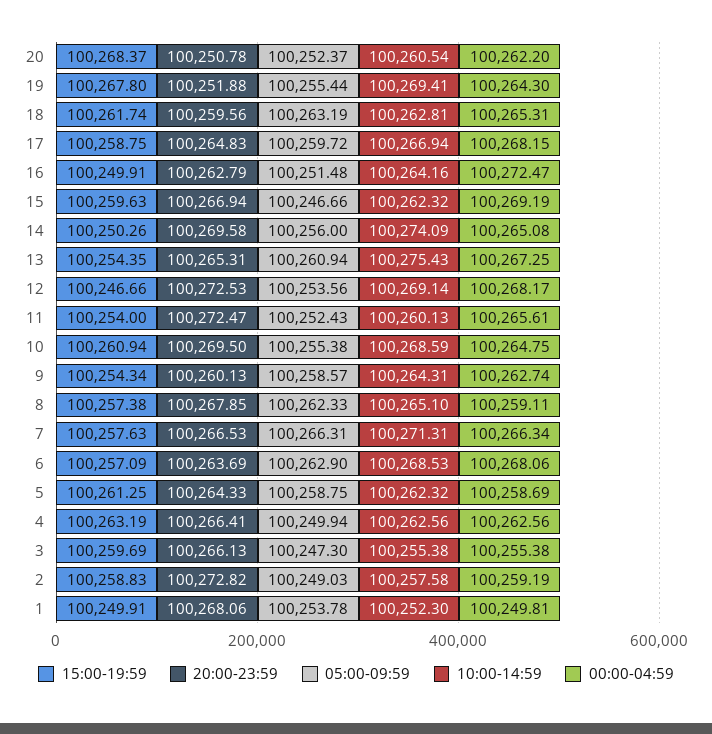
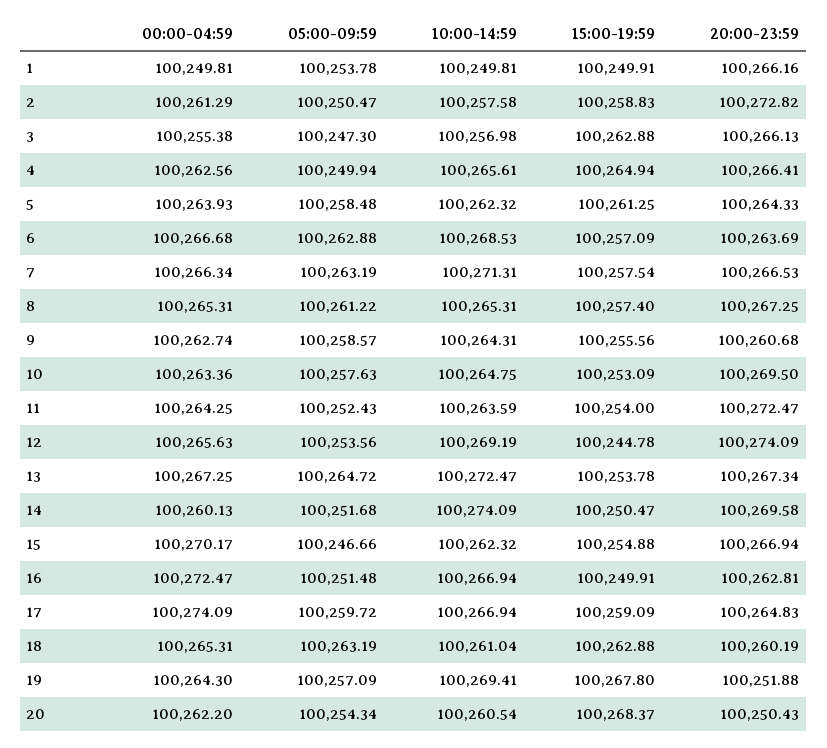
20:00-23:59, 20: 100250.78 -> 100250.43
05:00-09:59, 20: 100252.37 -> 100254.34
05:00-09:59, 19: 100255.44 -> 100257.09
15:00-19:59, 18: 100261.74 -> 100262.88
20:00-23:59, 18: 100259.56 -> 100260.19
10:00-14:59, 18: 100262.81 -> 100261.04
15:00-19:59, 17: 100258.75 -> 100259.09
00:00-04:59, 17: 100268.15 -> 100274.09
20:00-23:59, 16: 100262.79 -> 100262.81
10:00-14:59, 16: 100264.16 -> 100266.94
15:00-19:59, 15: 100259.63 -> 100254.88
00:00-04:59, 15: 100269.19 -> 100270.17
15:00-19:59, 14: 100250.26 -> 100250.47
05:00-09:59, 14: 100256 -> 100251.68
00:00-04:59, 14: 100265.08 -> 100260.13
15:00-19:59, 13: 100254.35 -> 100253.78
20:00-23:59, 13: 100265.31 -> 100267.34
05:00-09:59, 13: 100260.94 -> 100264.72
10:00-14:59, 13: 100275.43 -> 100272.47
15:00-19:59, 12: 100246.66 -> 100244.78
20:00-23:59, 12: 100272.53 -> 100274.09
10:00-14:59, 12: 100269.14 -> 100269.19
00:00-04:59, 12: 100268.17 -> 100265.63
10:00-14:59, 11: 100260.13 -> 100263.59
00:00-04:59, 11: 100265.61 -> 100264.25
15:00-19:59, 10: 100260.94 -> 100253.09
05:00-09:59, 10: 100255.38 -> 100257.63
10:00-14:59, 10: 100268.59 -> 100264.75
00:00-04:59, 10: 100264.75 -> 100263.36
15:00-19:59, 9: 100254.34 -> 100255.56
20:00-23:59, 9: 100260.13 -> 100260.68
15:00-19:59, 8: 100257.38 -> 100257.4
20:00-23:59, 8: 100267.85 -> 100267.25
05:00-09:59, 8: 100262.33 -> 100261.22
10:00-14:59, 8: 100265.1 -> 100265.31
00:00-04:59, 8: 100259.11 -> 100265.31
15:00-19:59, 7: 100257.63 -> 100257.54
05:00-09:59, 7: 100266.31 -> 100263.19
05:00-09:59, 6: 100262.9 -> 100262.88
00:00-04:59, 6: 100268.06 -> 100266.68
05:00-09:59, 5: 100258.75 -> 100258.48
00:00-04:59, 5: 100258.69 -> 100263.93
15:00-19:59, 4: 100263.19 -> 100264.94
10:00-14:59, 4: 100262.56 -> 100265.61
15:00-19:59, 3: 100259.69 -> 100262.88
10:00-14:59, 3: 100255.38 -> 100256.98
05:00-09:59, 2: 100249.03 -> 100250.47
00:00-04:59, 2: 100259.19 -> 100261.29
20:00-23:59, 1: 100268.06 -> 100266.16
10:00-14:59, 1: 100252.3 -> 100249.81

